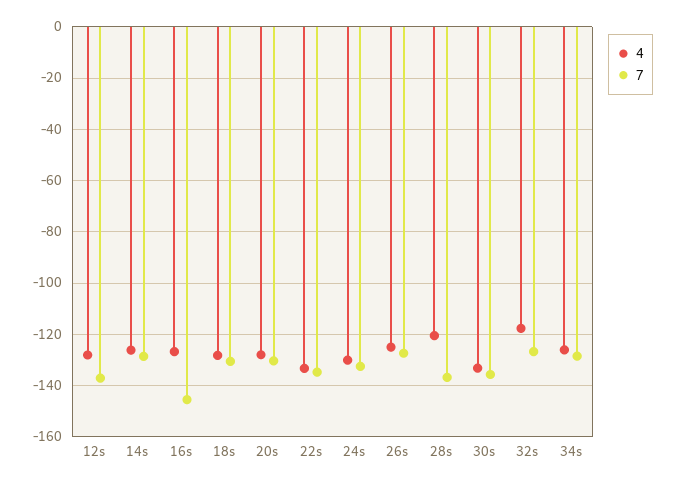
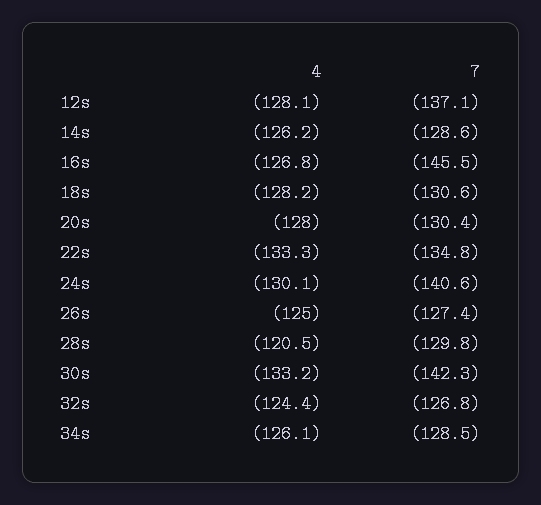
7, 24s: -132.5 -> -140.6
7, 28s: -137.5 -> -129.8
7, 30s: -135 -> -142.3
4, 32s: -117.5 -> -124.4

